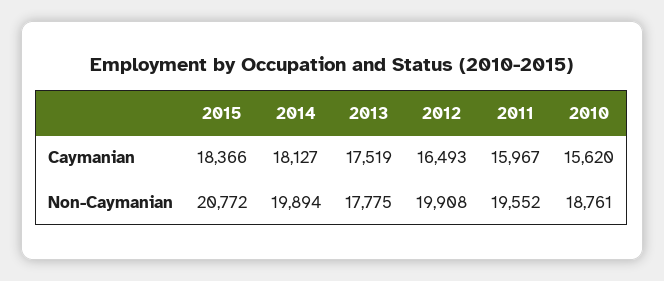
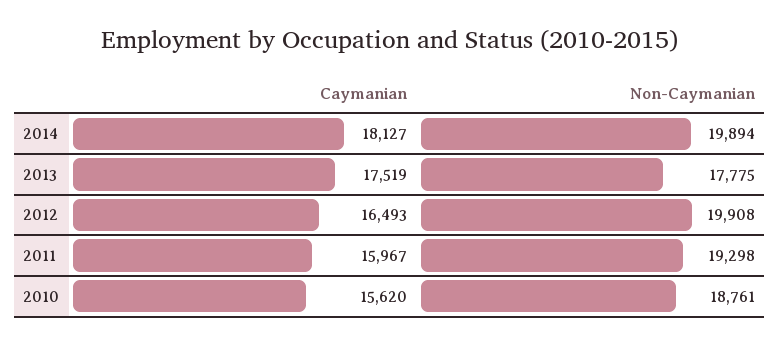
2015, Caymanian: 18366 -> none
2015, Non-Caymanian: 20772 -> none
2011, Non-Caymanian: 19552 -> 19298

